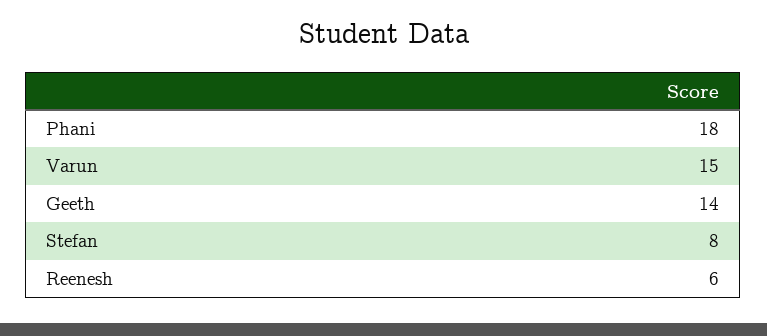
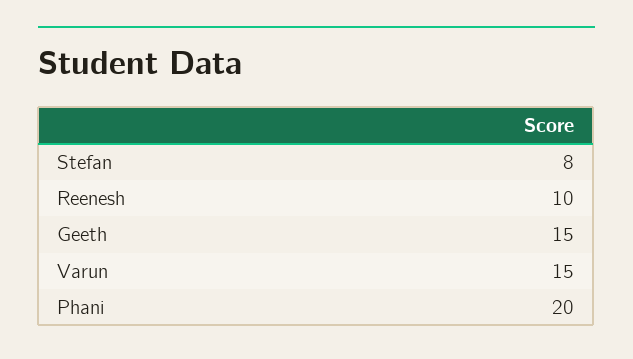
Phani: 18 -> 20
Geeth: 14 -> 15
Reenesh: 6 -> 10

